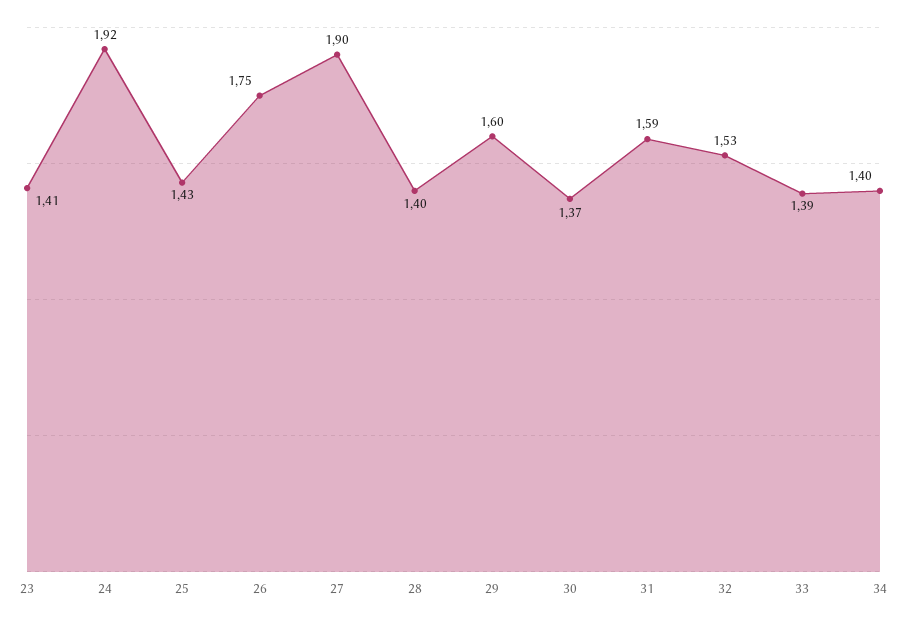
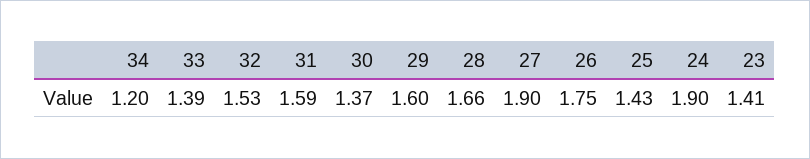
24: 1.92 -> 1.9
28: 1.4 -> 1.66
34: 1.4 -> 1.2

